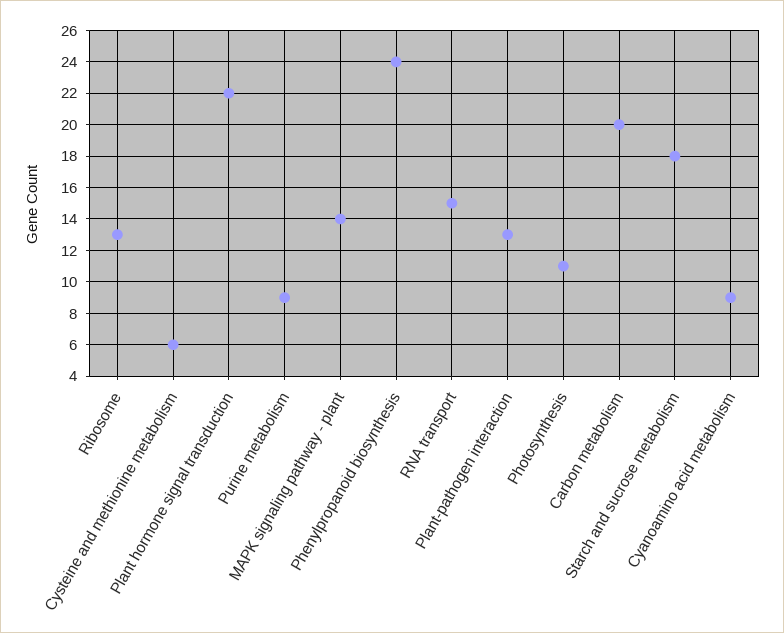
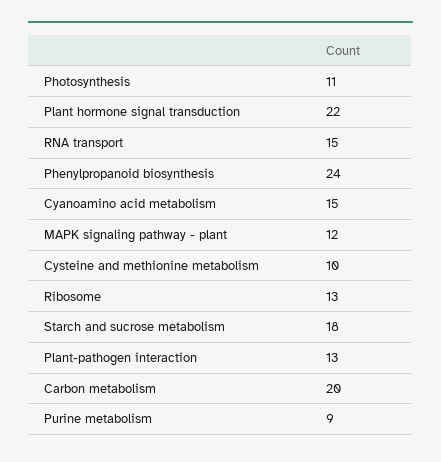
Cysteine and methionine metabolism: 6 -> 10
MAPK signaling pathway - plant: 14 -> 12
Cyanoamino acid metabolism: 9 -> 15

